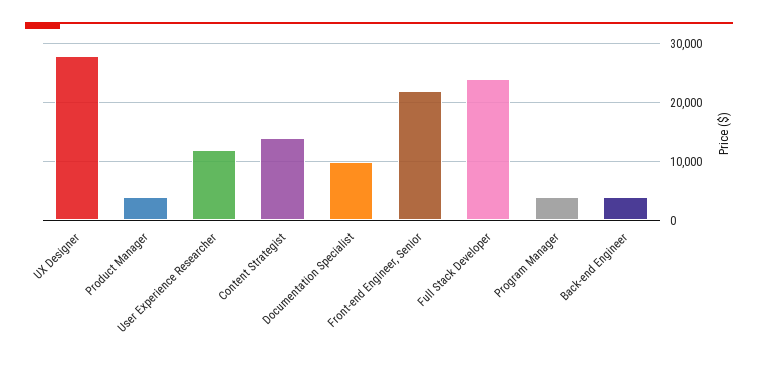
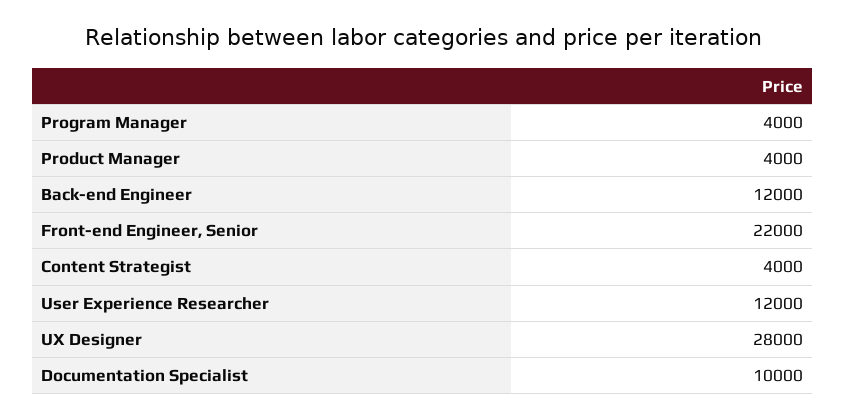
Content Strategist: 14000 -> 4000
Full Stack Developer: 24000 -> none
Back-end Engineer: 4000 -> 12000

